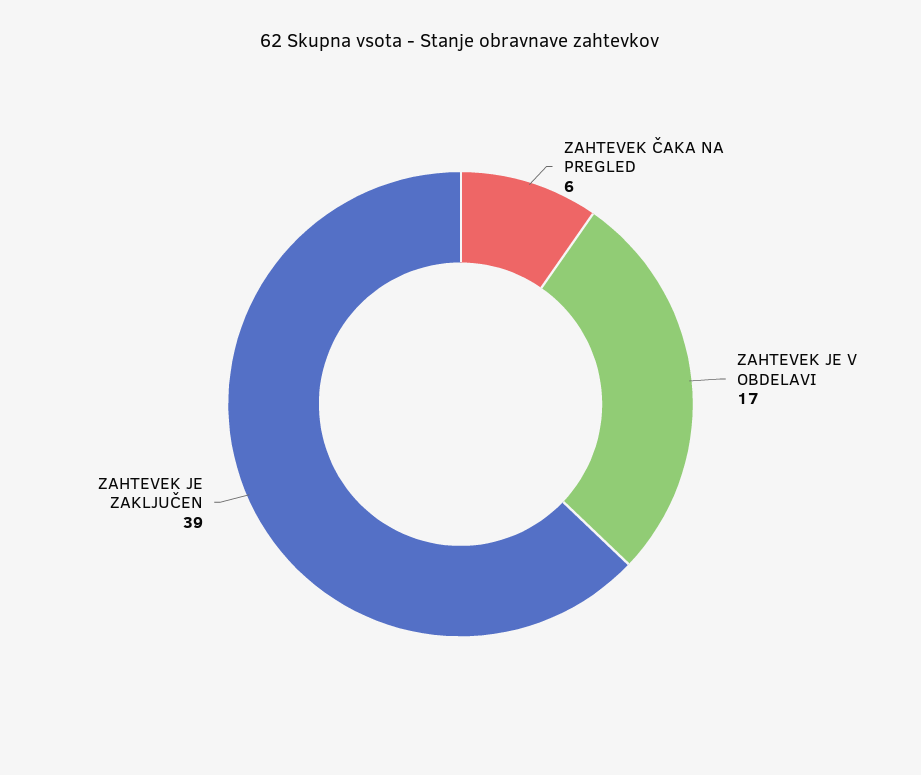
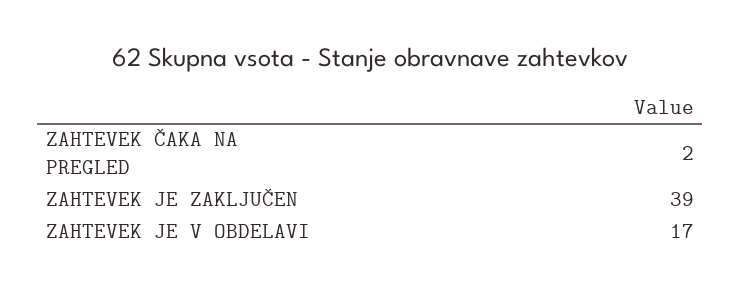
ZAHTEVEK ČAKA NA PREGLED: 6 -> 2

